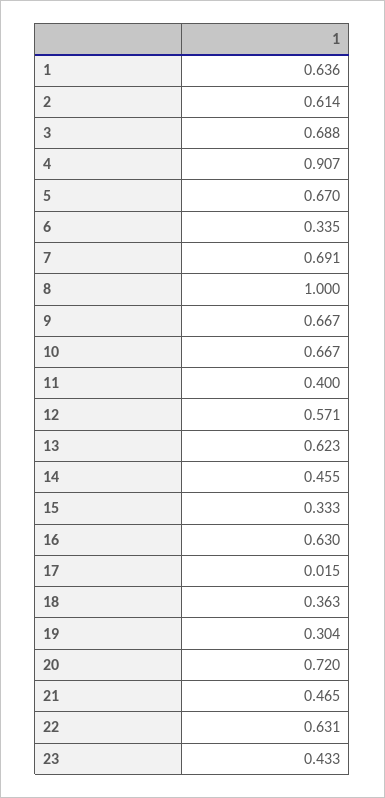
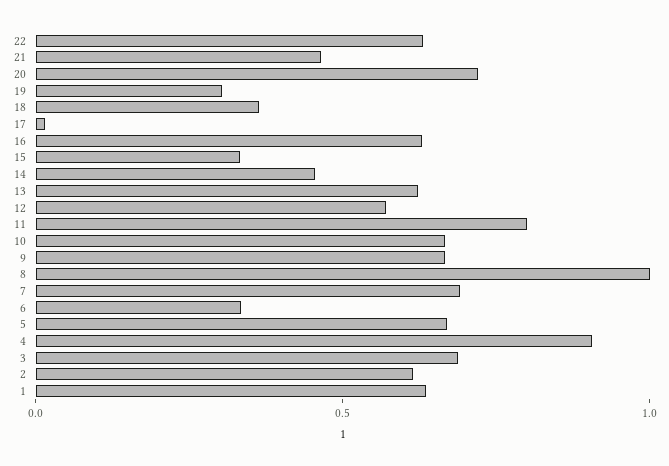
11: 0.4 -> 0.8
23: 0.433 -> none

